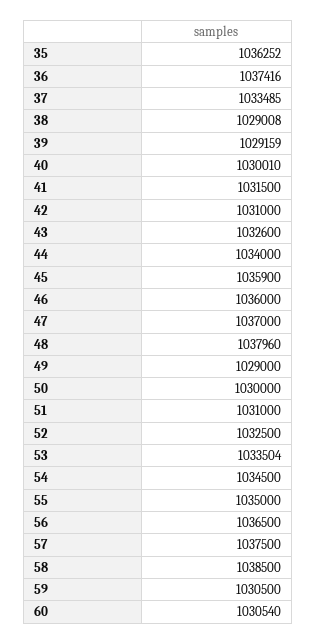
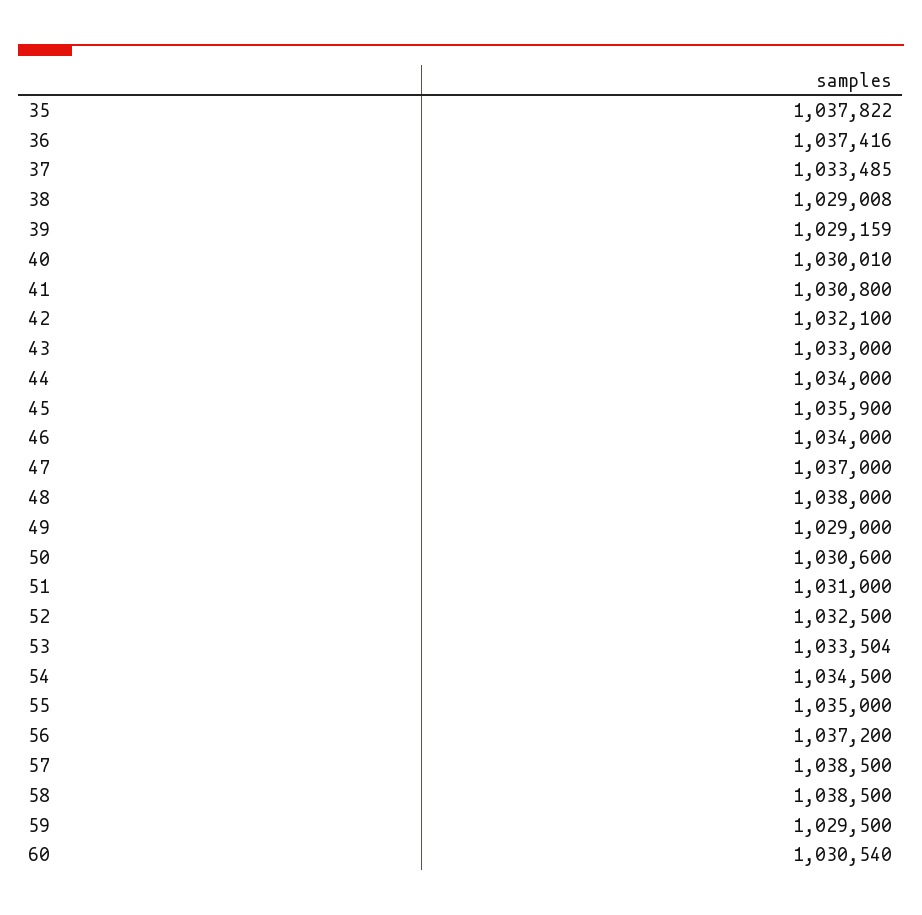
35: 1036252 -> 1037822
41: 1031500 -> 1030800
42: 1031000 -> 1032100
43: 1032600 -> 1033000
46: 1036000 -> 1034000
48: 1037960 -> 1038000
50: 1030000 -> 1030600
56: 1036500 -> 1037200
57: 1037500 -> 1038500
59: 1030500 -> 1029500

